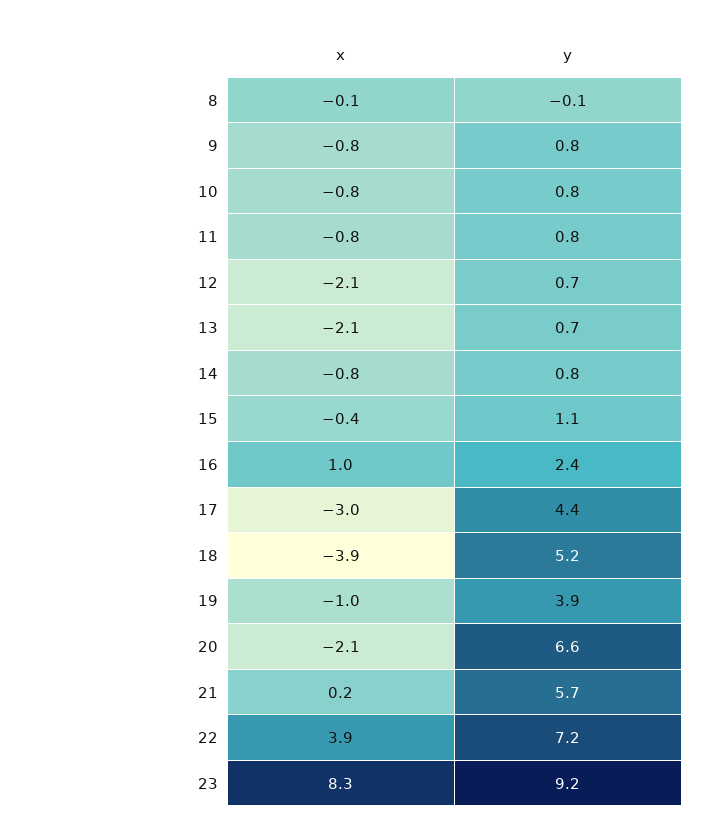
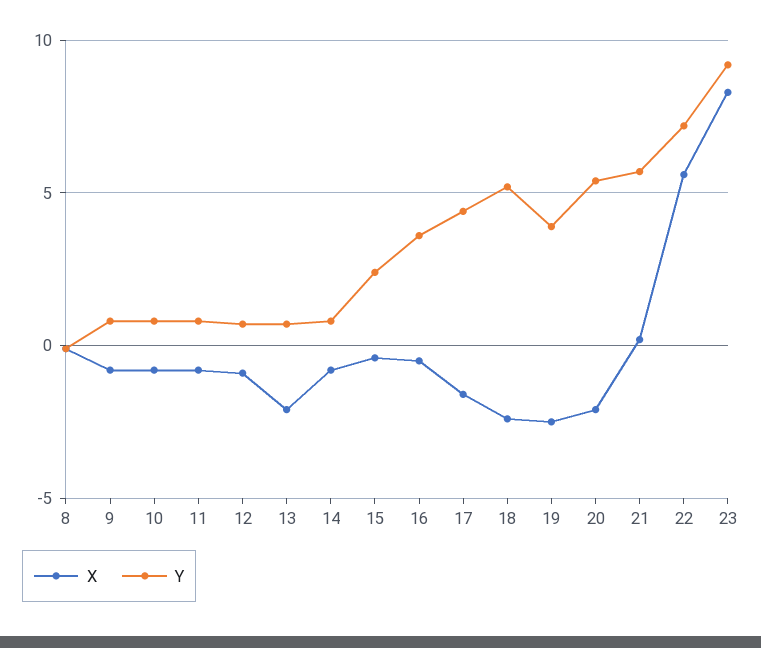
x, 12: -2.1 -> -1
y, 15: 1.1 -> 2.5
x, 16: 1 -> -0.5
y, 16: 2.4 -> 3.5
x, 17: -3 -> -1.5
x, 18: -3.9 -> -2.5
x, 19: -1 -> -2.5
y, 20: 6.6 -> 5.5
x, 22: 3.9 -> 5.5

